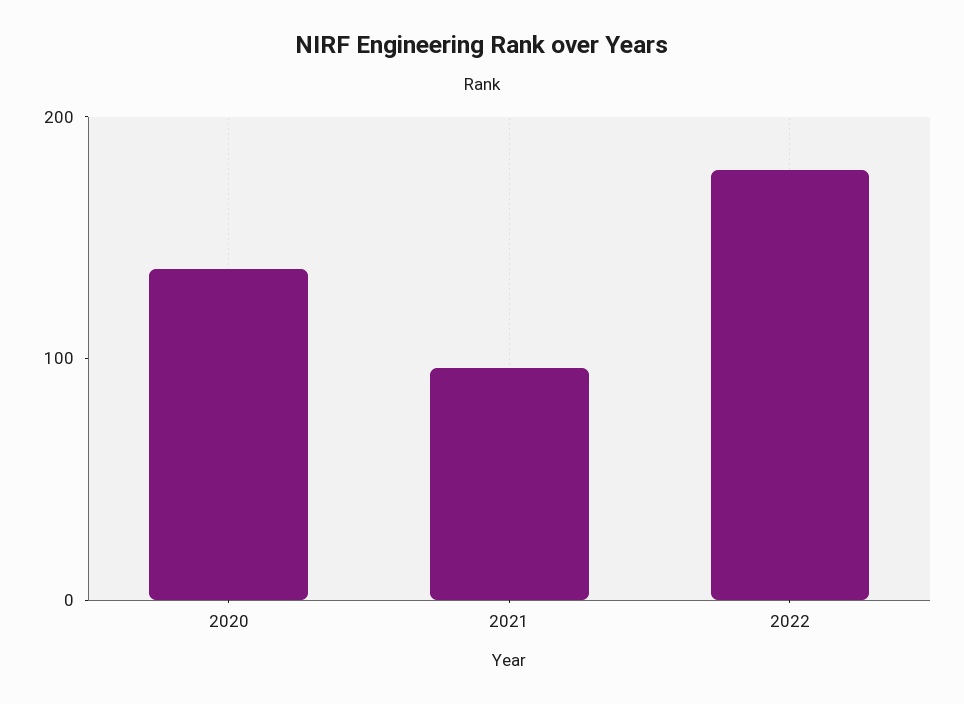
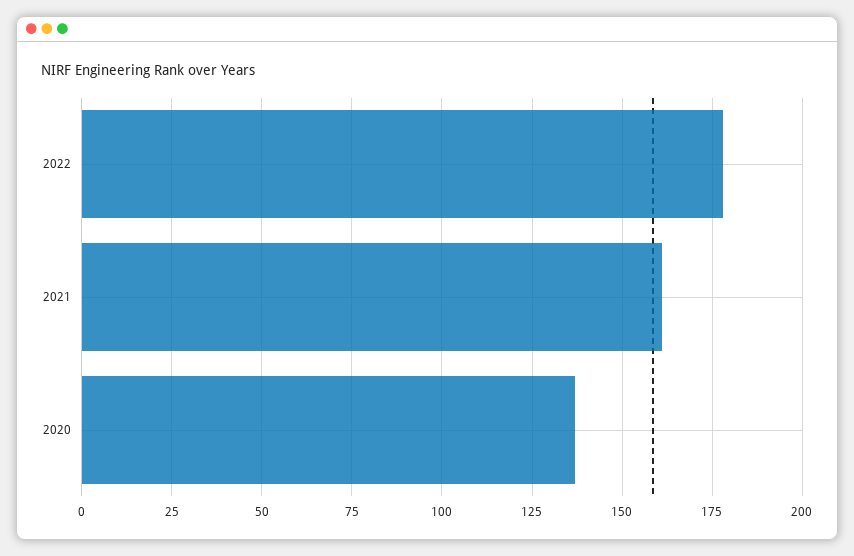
2021: 100 -> 160

